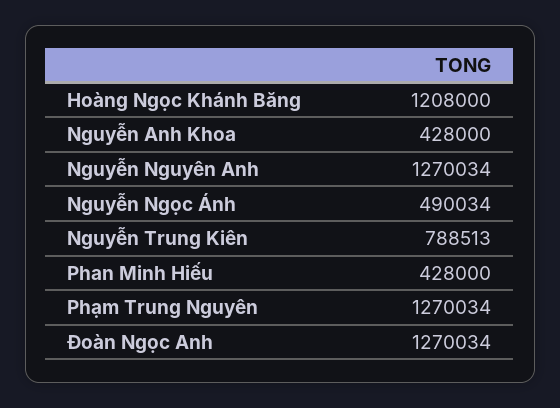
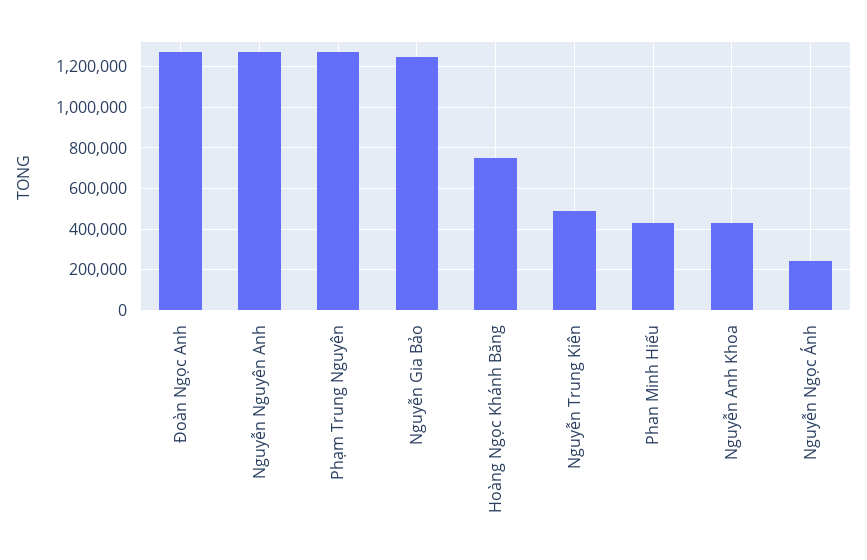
Hoàng Ngọc Khánh Băng: 1208000 -> 750000
Nguyễn Ngọc Ánh: 490034 -> 250000
Nguyễn Trung Kiên: 788513 -> 500000
Nguyễn Gia Bảo: none -> 1250000

